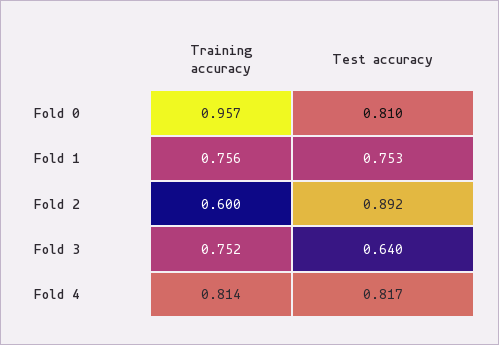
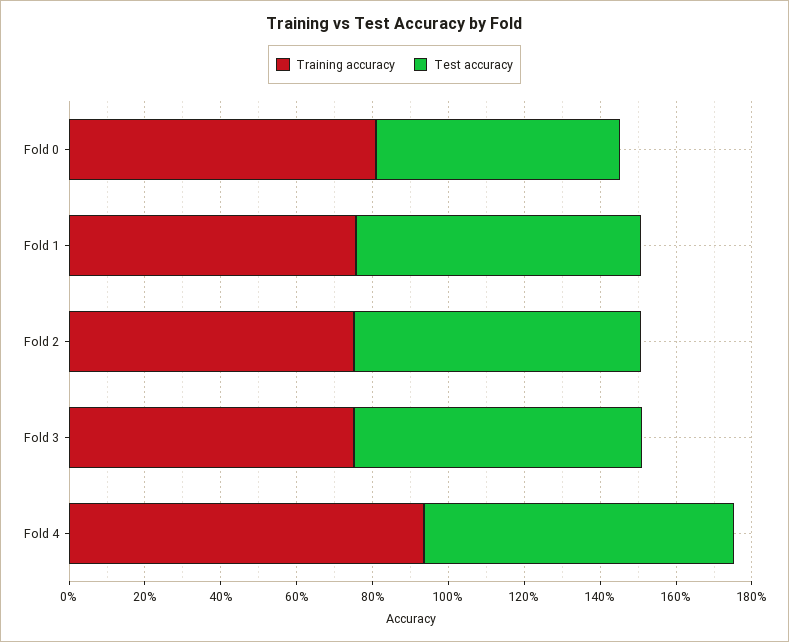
Training accuracy, Fold 0: 0.957 -> 0.8
Test accuracy, Fold 0: 0.81 -> 0.65
Training accuracy, Fold 2: 0.6 -> 0.75
Test accuracy, Fold 2: 0.892 -> 0.75
Test accuracy, Fold 3: 0.64 -> 0.75
Training accuracy, Fold 4: 0.814 -> 0.95

